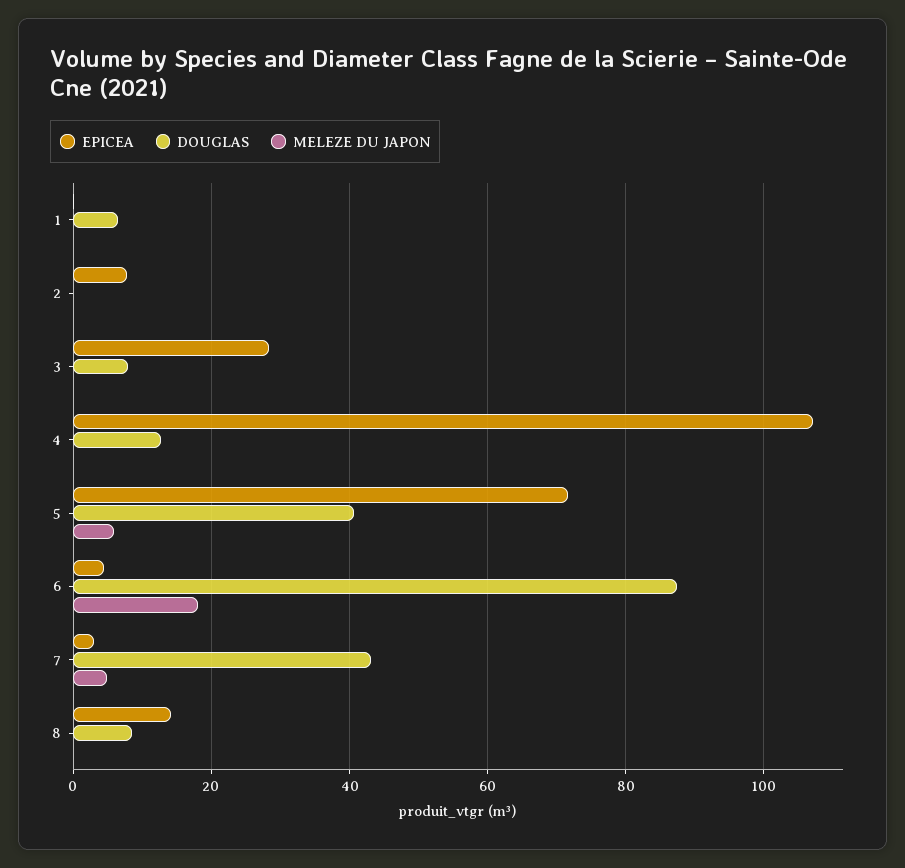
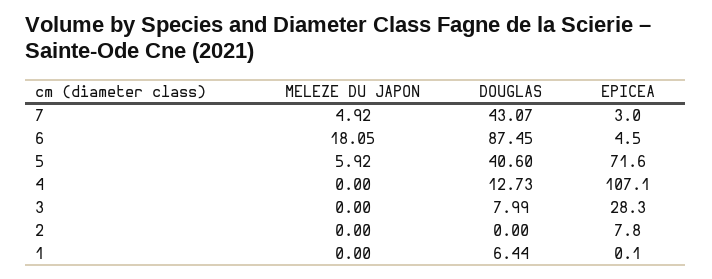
EPICEA, 8: 14 -> none
DOUGLAS, 8: 8 -> none
MELEZE DU JAPON, 8: 0 -> none

